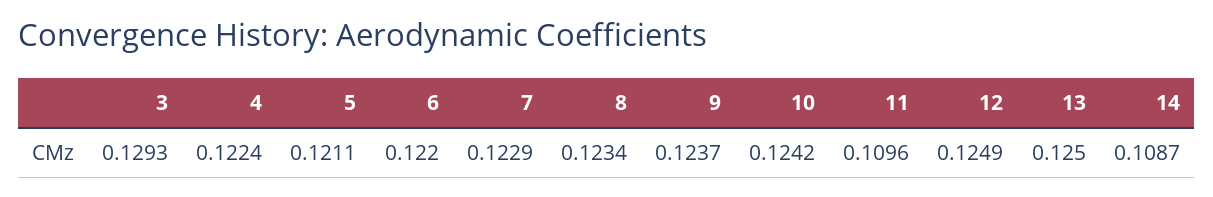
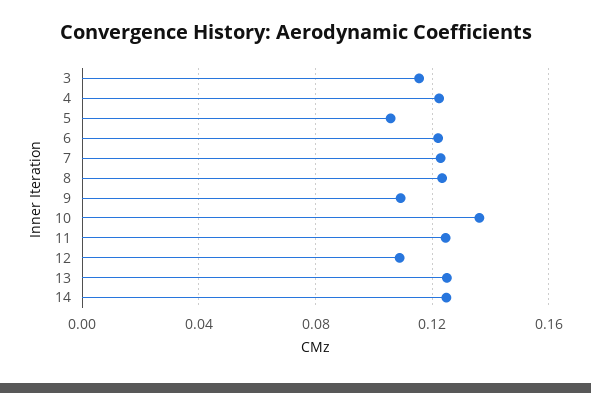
3: 0.1293 -> 0.115
5: 0.1211 -> 0.105
9: 0.1237 -> 0.11
10: 0.1242 -> 0.135
11: 0.1096 -> 0.125
12: 0.1249 -> 0.11
14: 0.1087 -> 0.125

